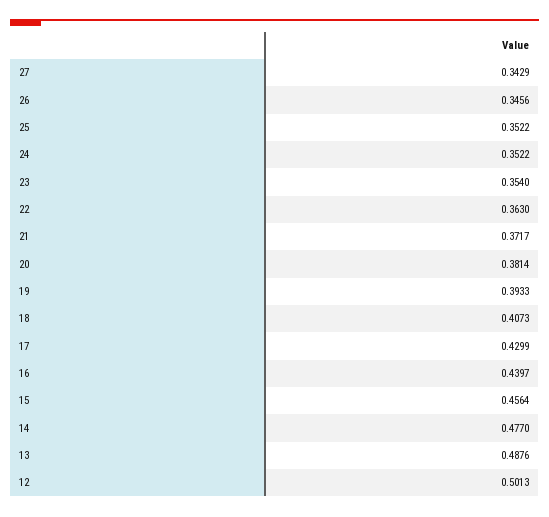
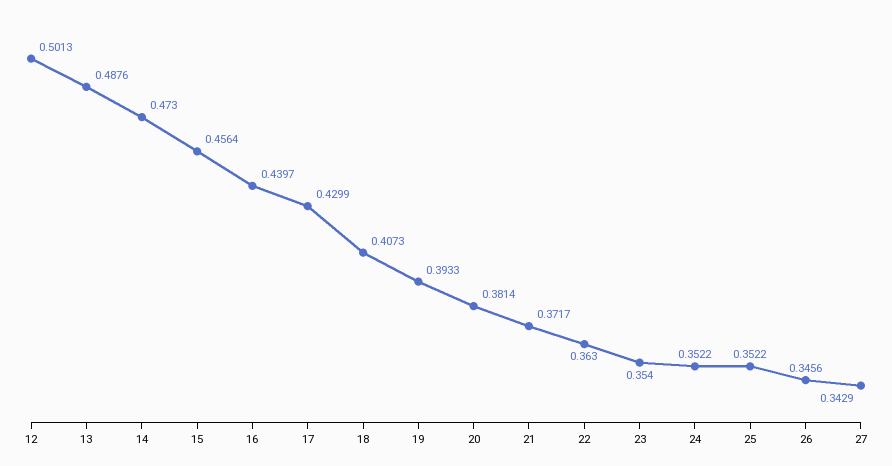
14: 0.477 -> 0.473

